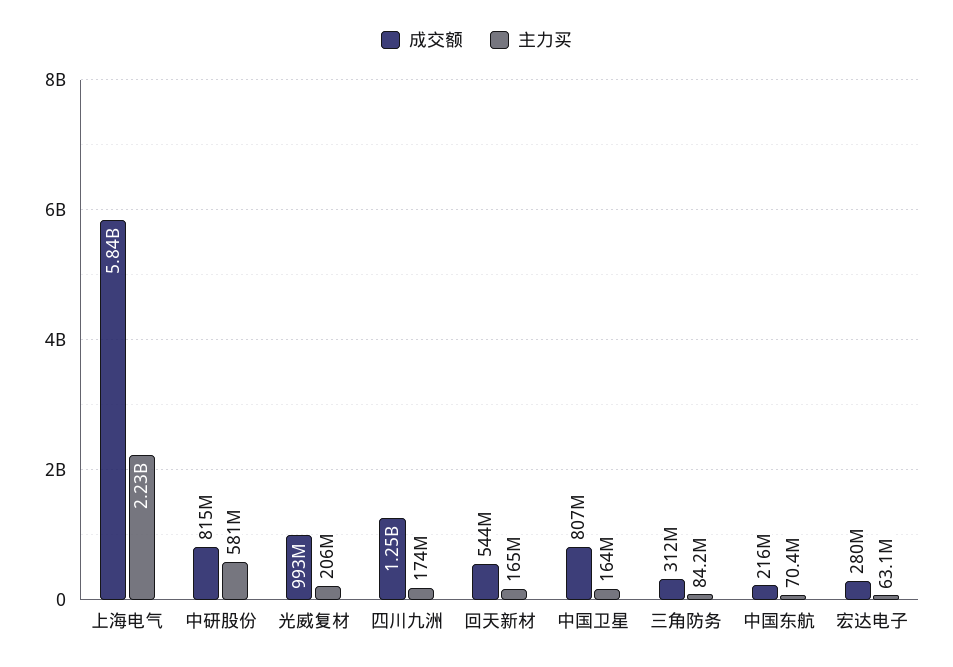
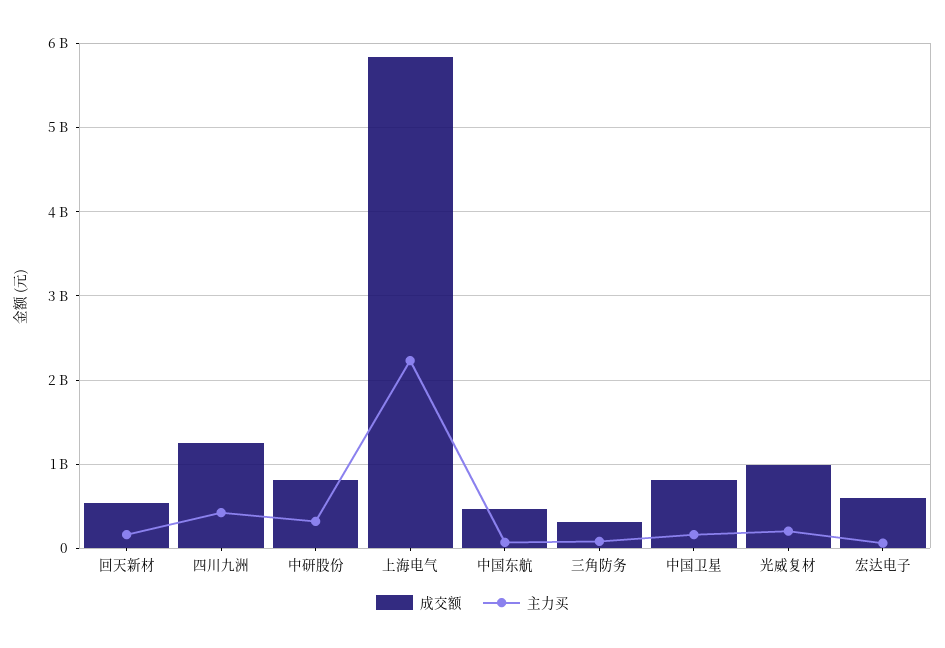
主力买, 中研股份: 581000000 -> 300000000
主力买, 四川九洲: 174000000 -> 400000000
成交额, 中国东航: 216000000 -> 500000000
成交额, 宏达电子: 280000000 -> 600000000

